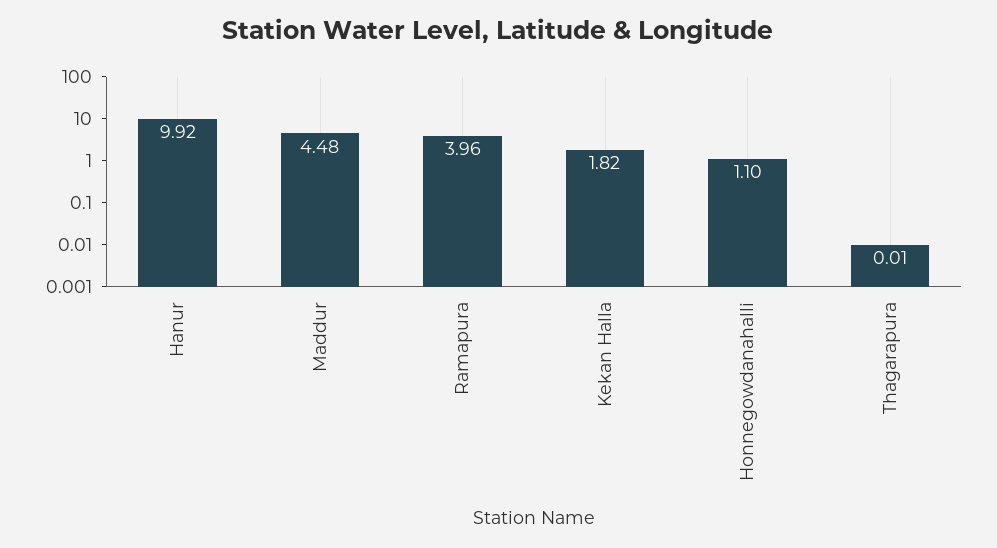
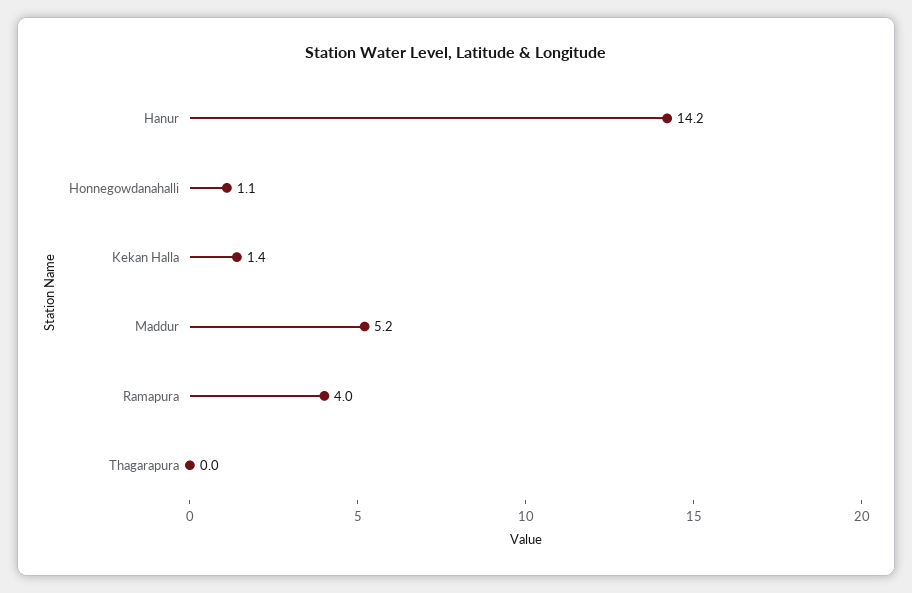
Hanur: 9.92 -> 14.2
Maddur: 4.48 -> 5.2
Kekan Halla: 1.82 -> 1.4

